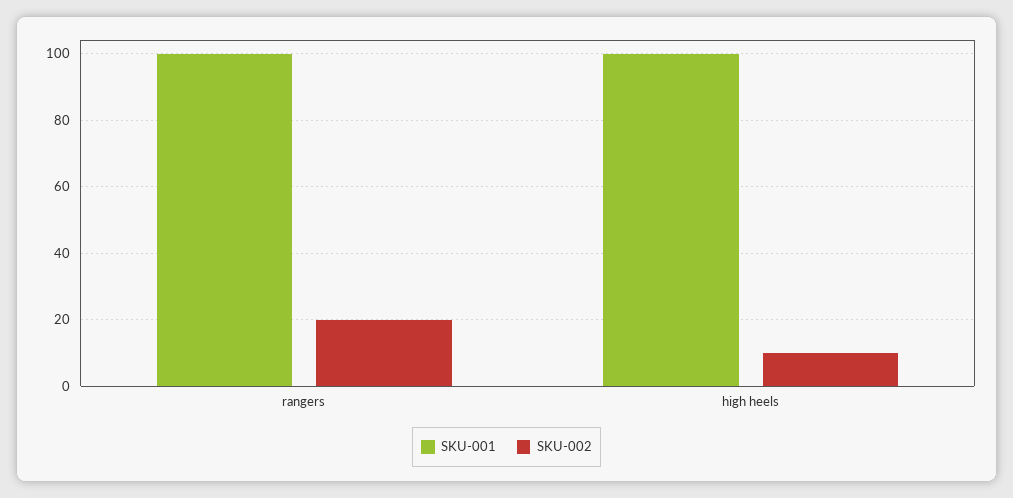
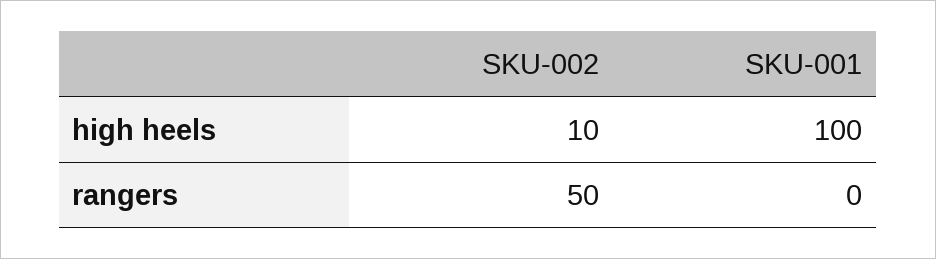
SKU-001, rangers: 100 -> 0
SKU-002, rangers: 20 -> 50

